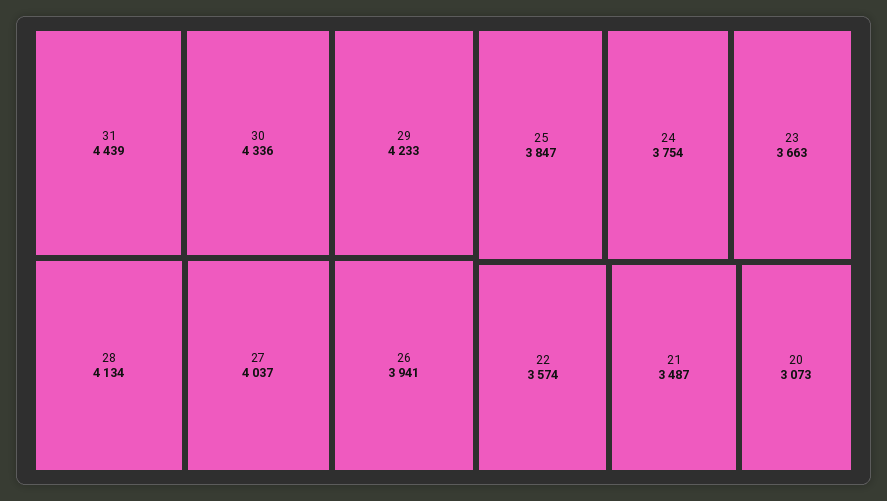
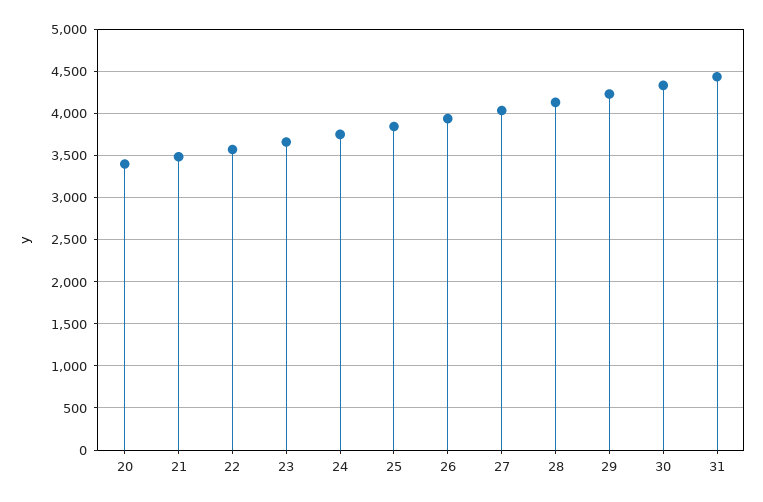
20: 3073 -> 3400

